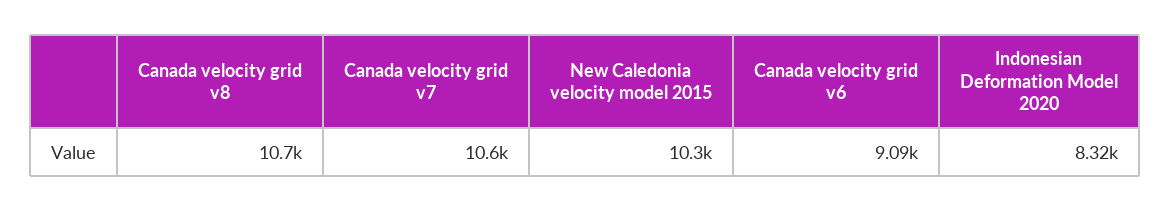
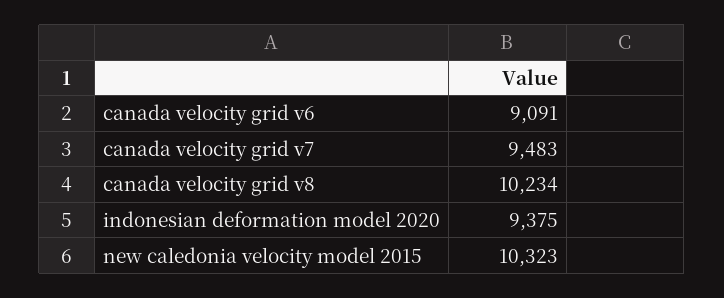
Canada velocity grid v8: 10700 -> 10234
Canada velocity grid v7: 10600 -> 9483
Indonesian Deformation Model 2020: 8320 -> 9375

